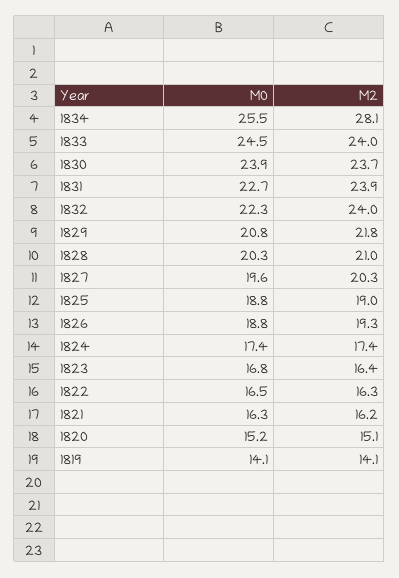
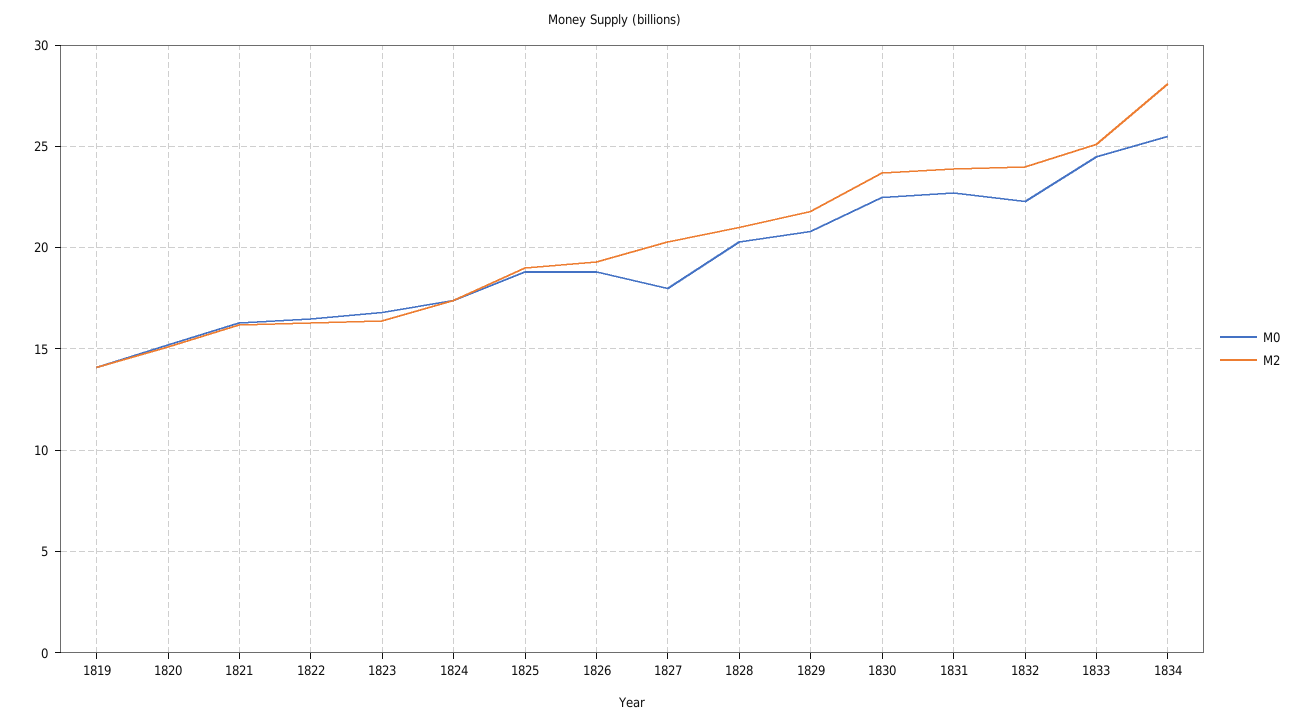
M2, 1833: 24 -> 25
M0, 1830: 23.9 -> 22.5
M0, 1827: 19.6 -> 18

